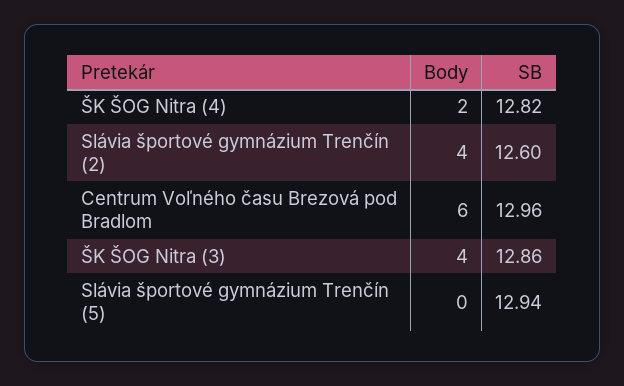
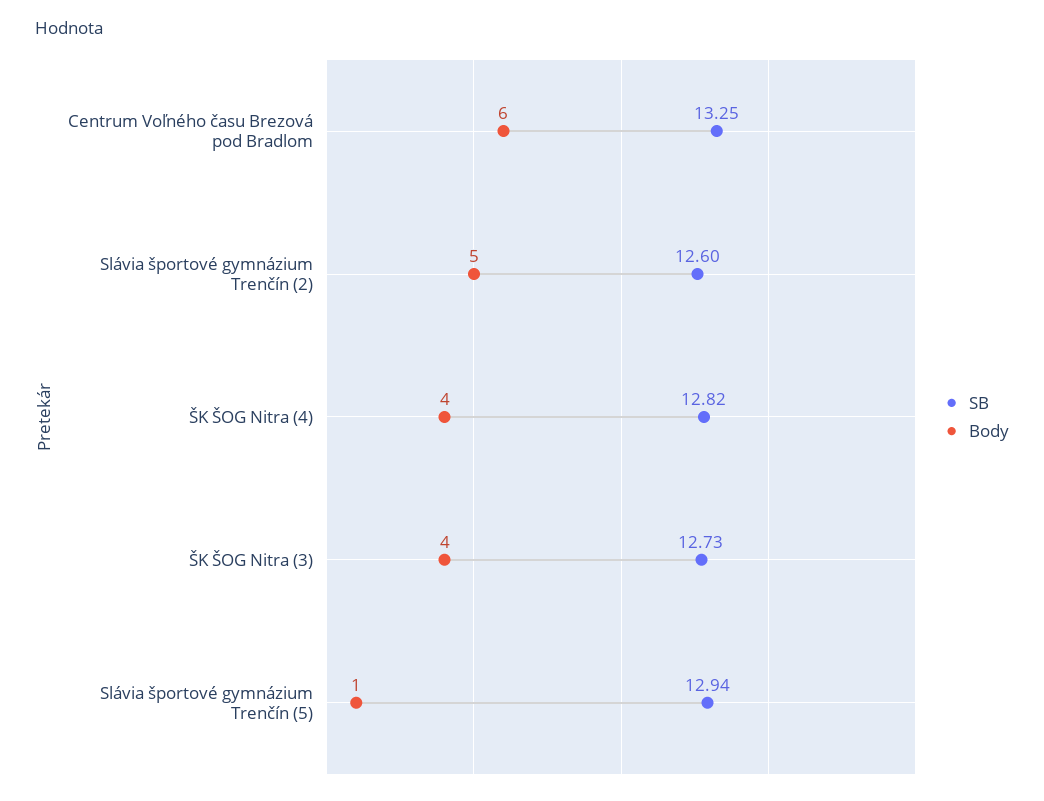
Body, ŠK ŠOG Nitra (4): 2 -> 4
Body, Slávia športové gymnázium Trenčín (2): 4 -> 5
SB, Centrum Voľného času Brezová pod Bradlom: 12.96 -> 13.25
SB, ŠK ŠOG Nitra (3): 12.86 -> 12.73
Body, Slávia športové gymnázium Trenčín (5): 0 -> 1

